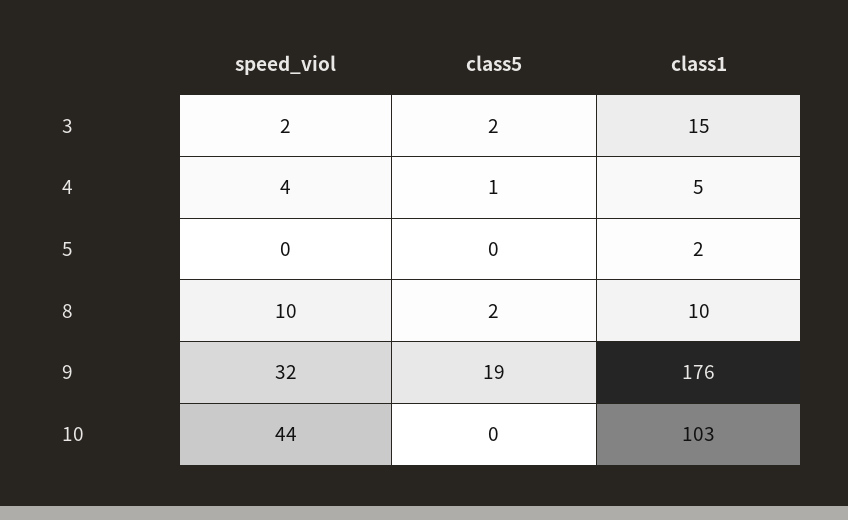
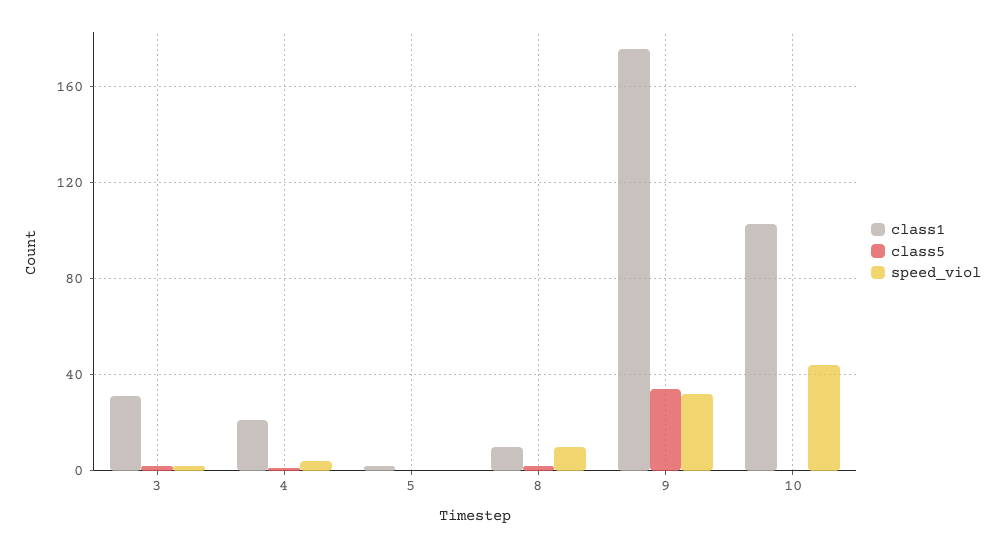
class1, 3: 15 -> 30
class1, 4: 5 -> 20
class5, 9: 19 -> 35

